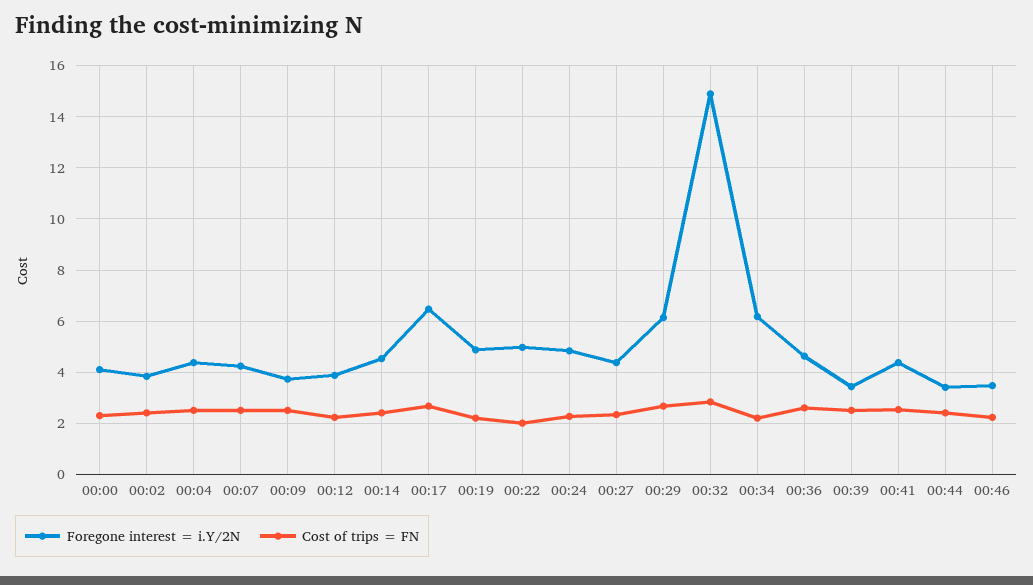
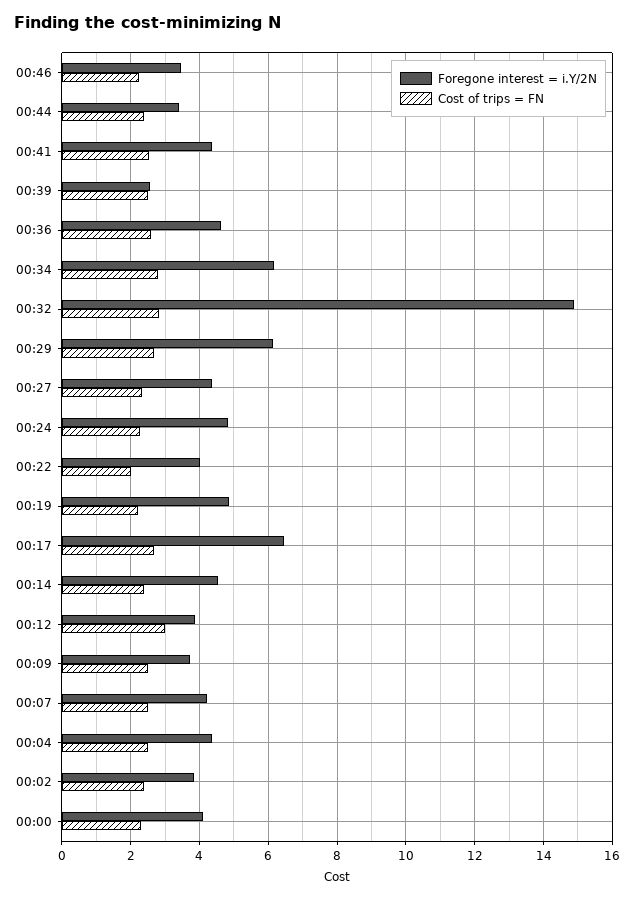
Cost of trips = FN, 00:12: 2.25 -> 3
Foregone interest = i.Y/2N, 00:22: 5 -> 4
Cost of trips = FN, 00:34: 2.25 -> 2.8
Foregone interest = i.Y/2N, 00:39: 3.5 -> 2.6

